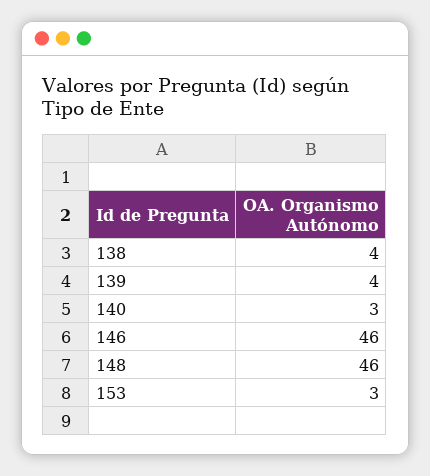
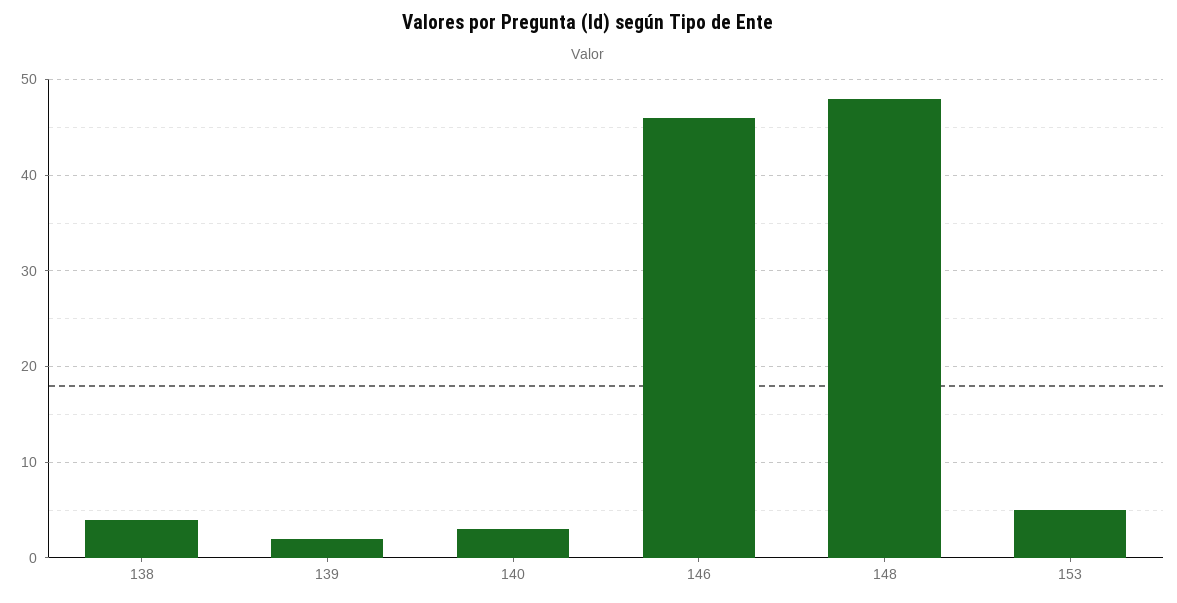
139: 4 -> 2
148: 46 -> 48
153: 3 -> 5

